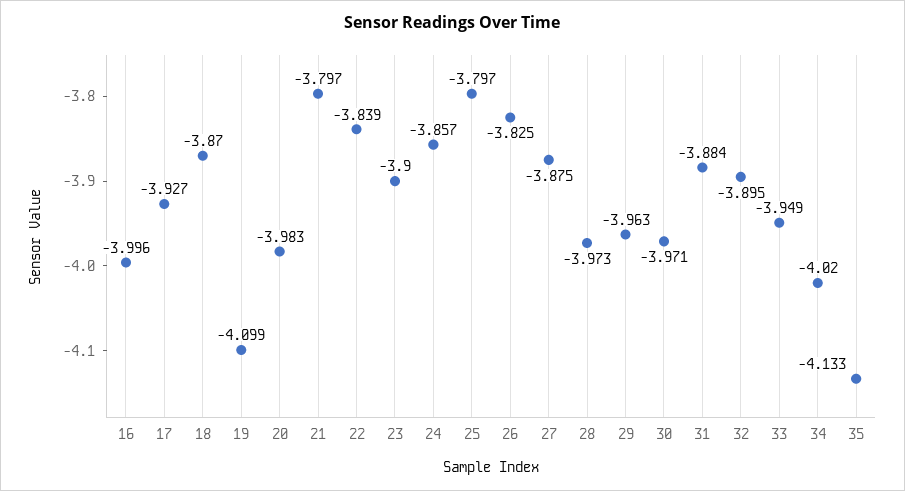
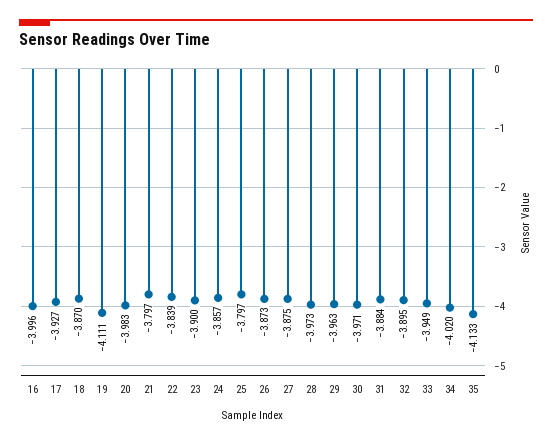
19: -4.099 -> -4.111
26: -3.825 -> -3.873

